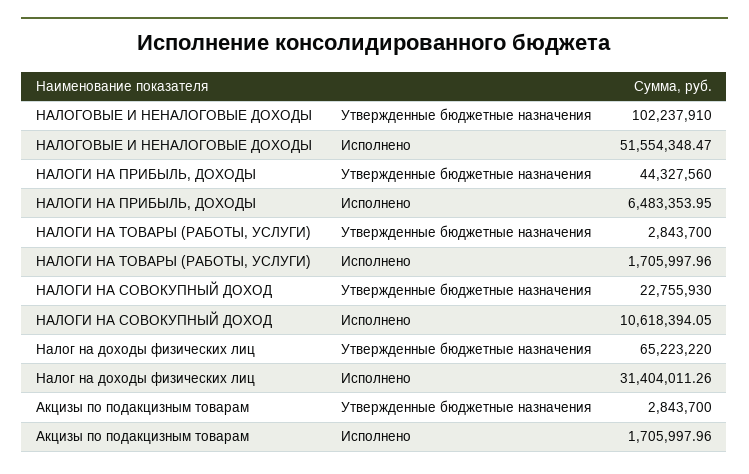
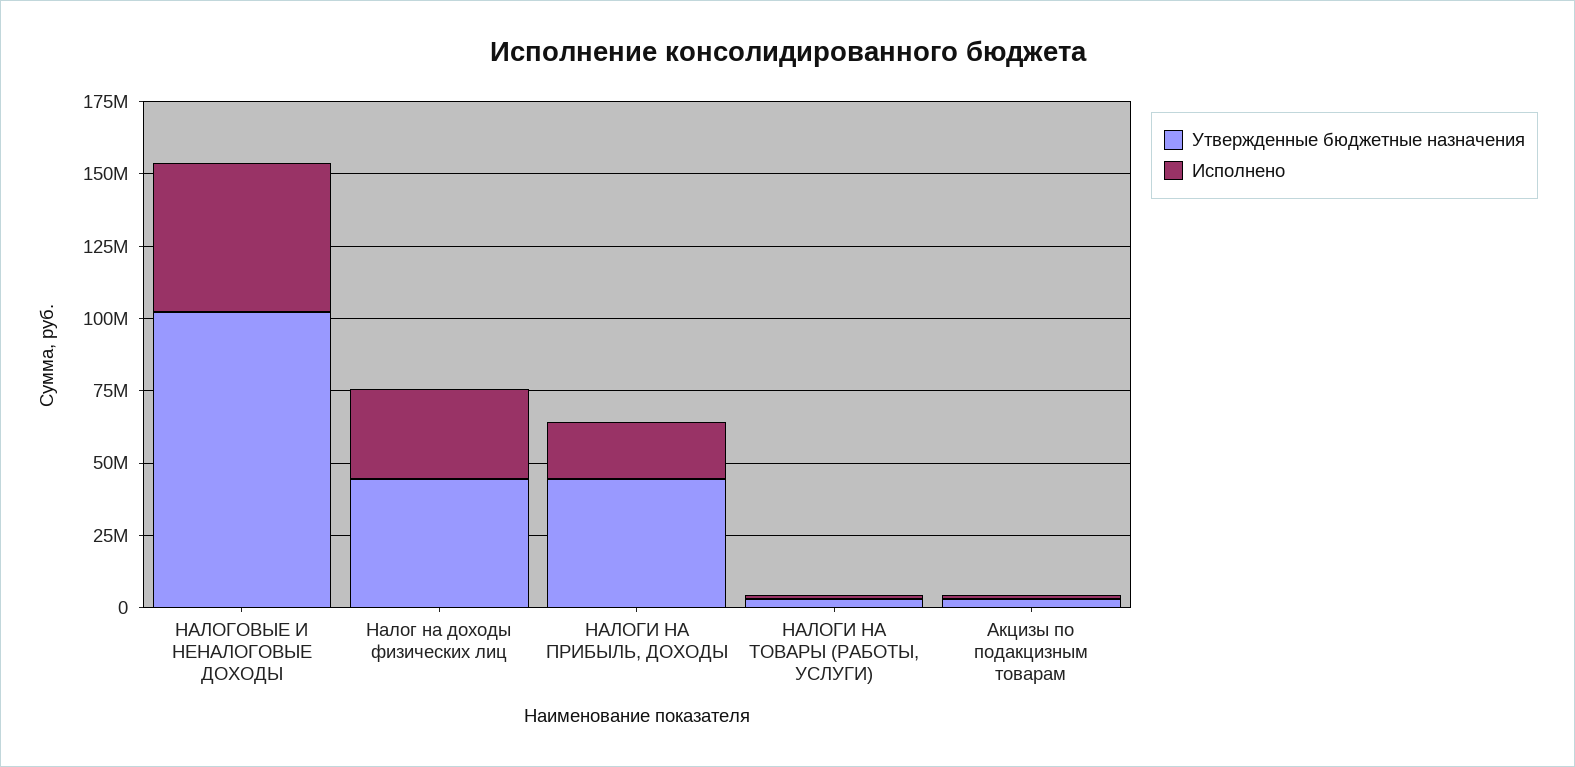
Исполнено, НАЛОГИ НА ПРИБЫЛЬ, ДОХОДЫ: 6483353.95 -> 20000000
Утвержденные бюджетные назначения, НАЛОГИ НА СОВОКУПНЫЙ ДОХОД: 22755930 -> none
Исполнено, НАЛОГИ НА СОВОКУПНЫЙ ДОХОД: 10618394.05 -> none
Утвержденные бюджетные назначения, Налог на доходы физических лиц: 65223220 -> 45000000

